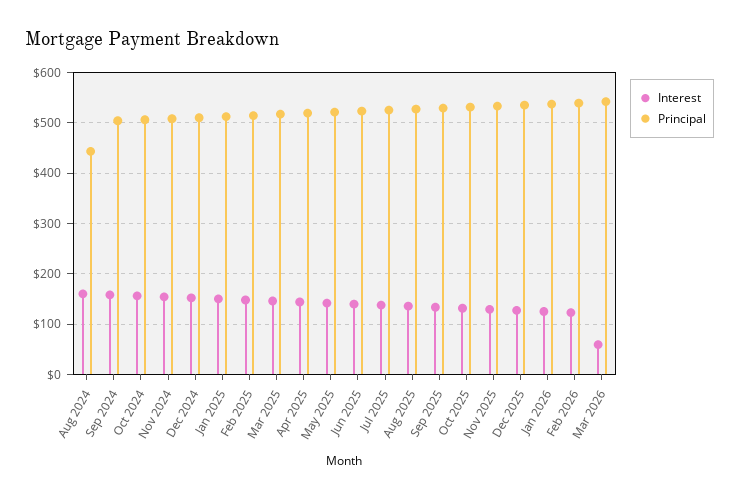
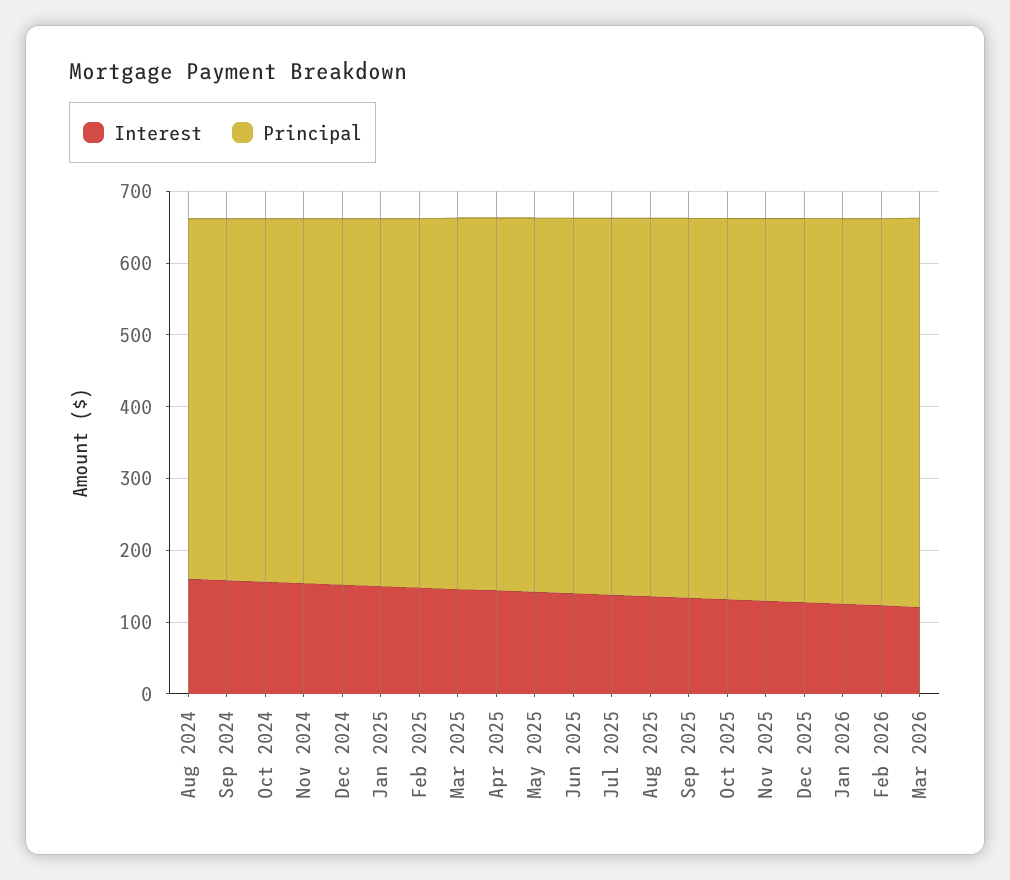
Principal, Aug 2024: 440 -> 500
Interest, Mar 2026: 60 -> 120

